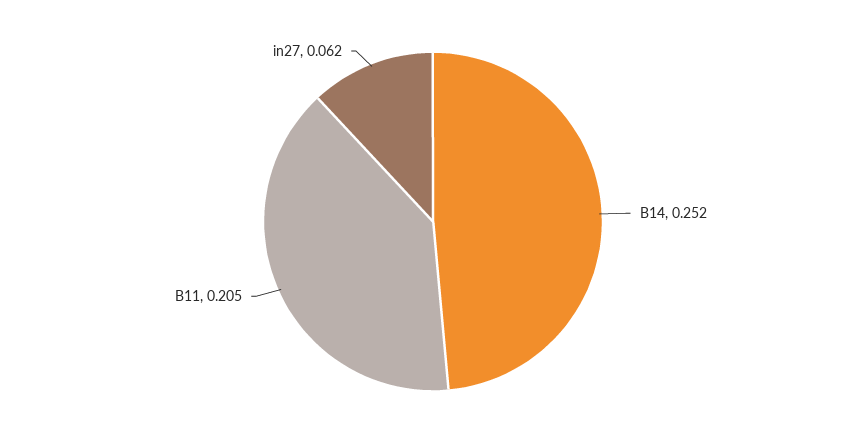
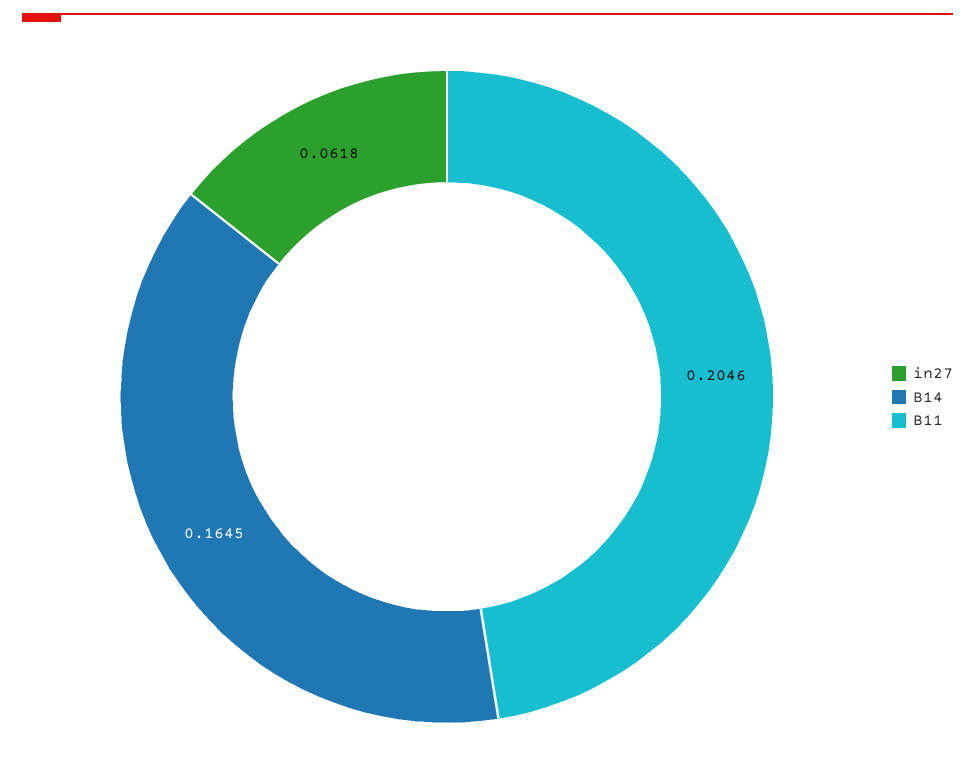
B14: 0.252 -> 0.1645

